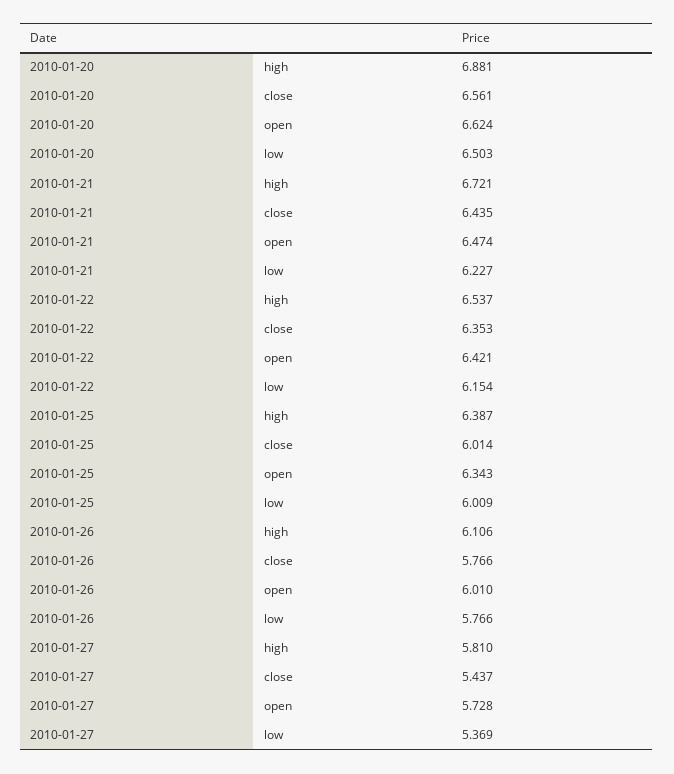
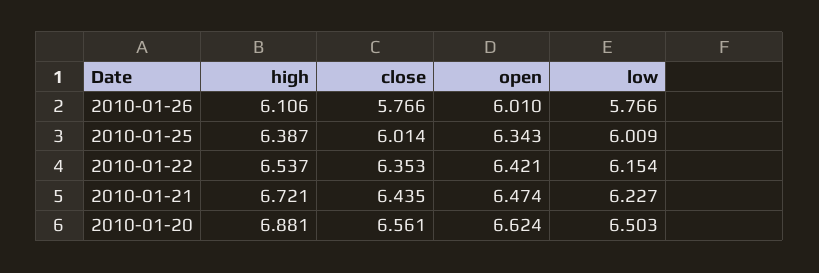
2010-01-27, high: 5.81 -> none
2010-01-27, close: 5.437 -> none
2010-01-27, open: 5.728 -> none
2010-01-27, low: 5.369 -> none

